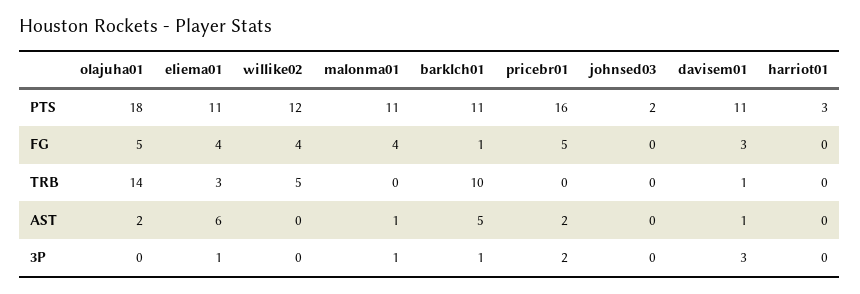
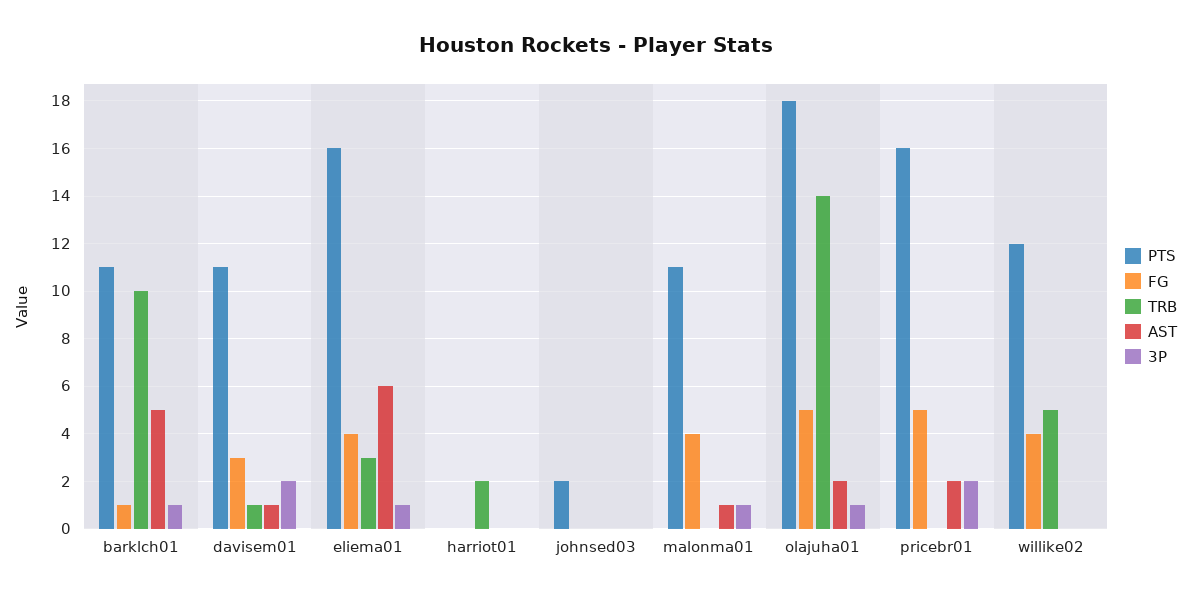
PTS, eliema01: 11 -> 16
PTS, harriot01: 3 -> 0
TRB, harriot01: 0 -> 2
3P, olajuha01: 0 -> 1
3P, davisem01: 3 -> 2

